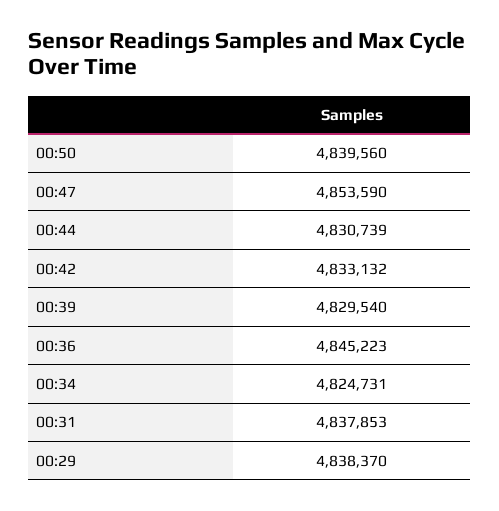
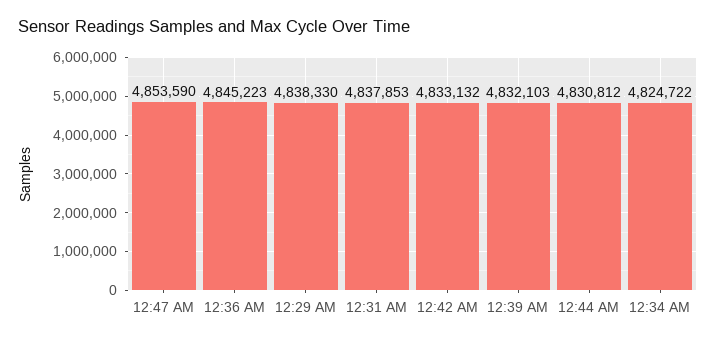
00:50: 4839560 -> none
00:44: 4830739 -> 4830812
00:39: 4829540 -> 4832103
00:34: 4824731 -> 4824722
00:29: 4838370 -> 4838330

